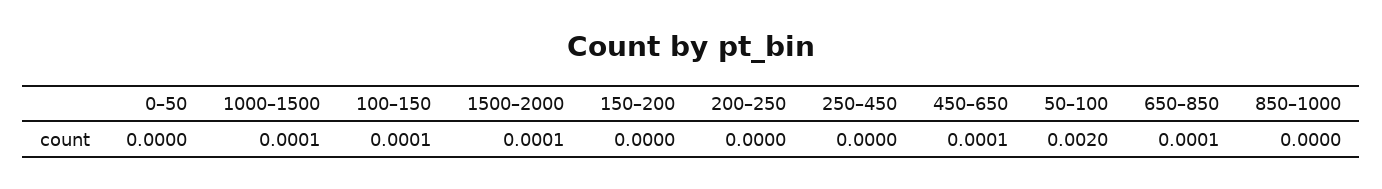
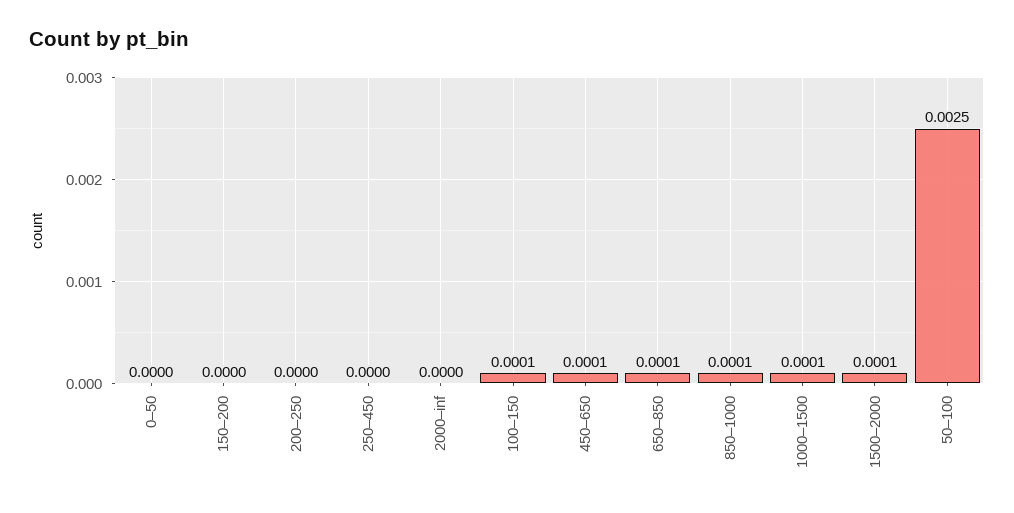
50–100: 0.002 -> 0.0025
850–1000: 0 -> 0.0001
2000–inf: none -> 0

